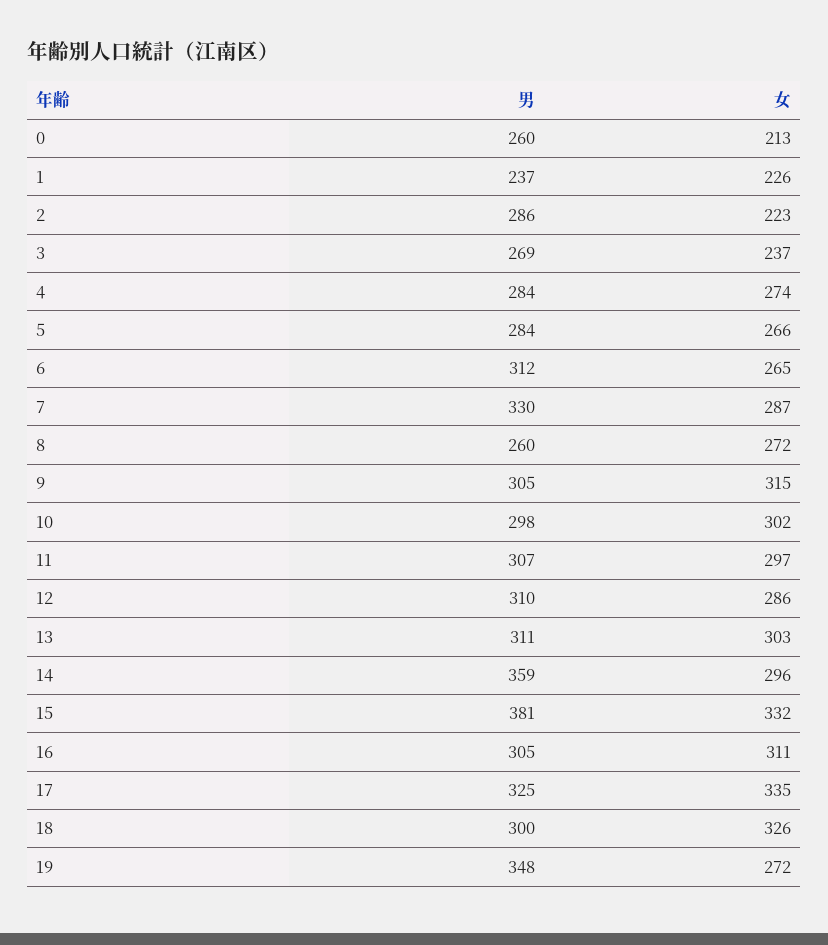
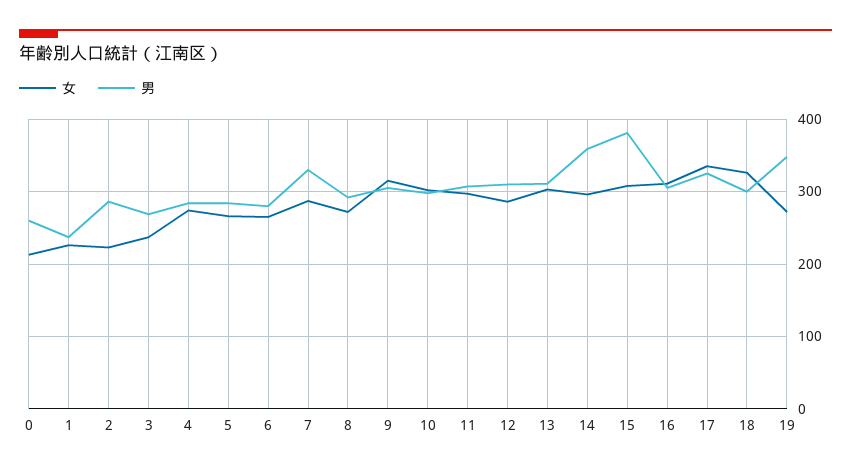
男, 6: 312 -> 280
男, 8: 260 -> 290
女, 15: 332 -> 310

